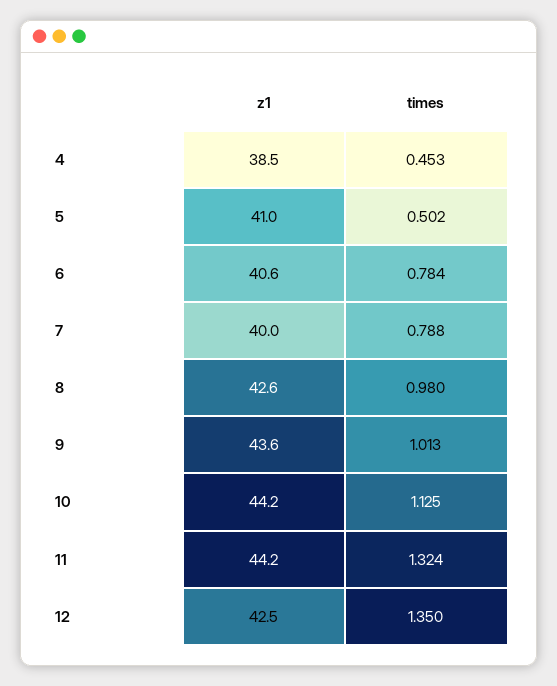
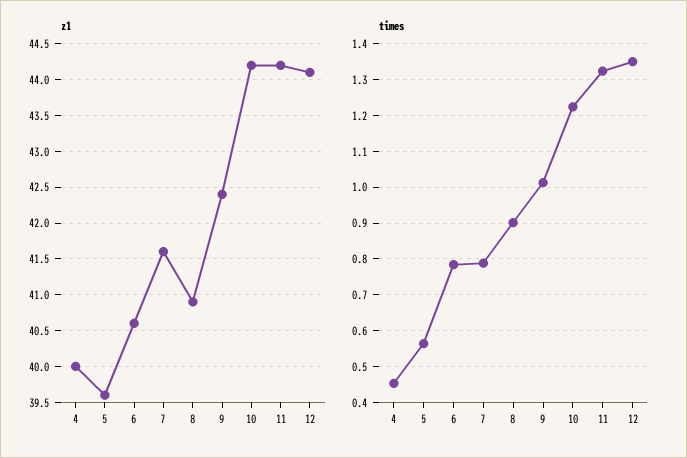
z1, 4: 38.5 -> 40
z1, 5: 41 -> 39.6
times, 5: 0.502 -> 0.56
z1, 7: 40 -> 41.6
z1, 8: 42.6 -> 40.9
times, 8: 0.98 -> 0.9
z1, 9: 43.6 -> 42.4
times, 10: 1.125 -> 1.22
z1, 12: 42.5 -> 44.1

